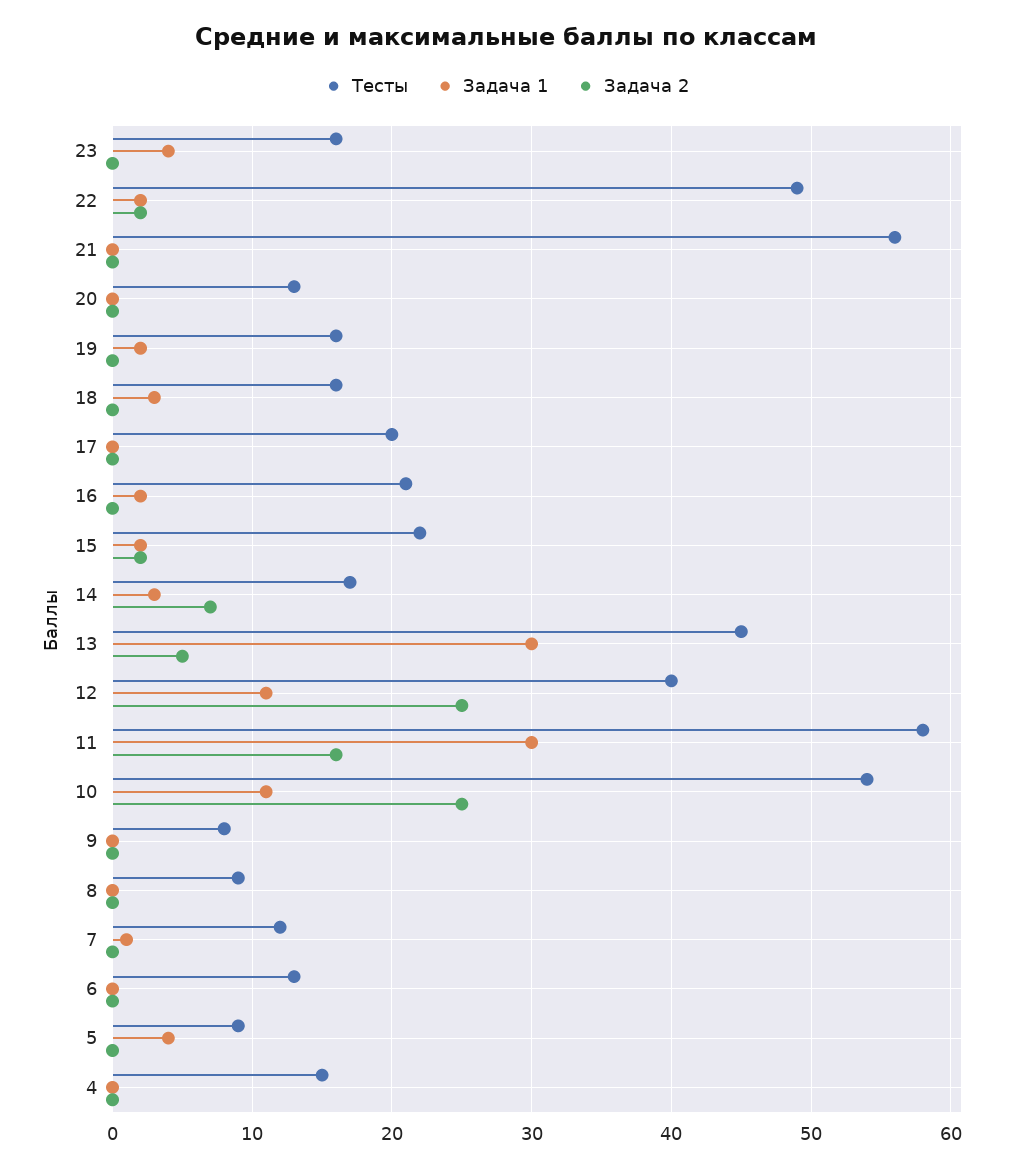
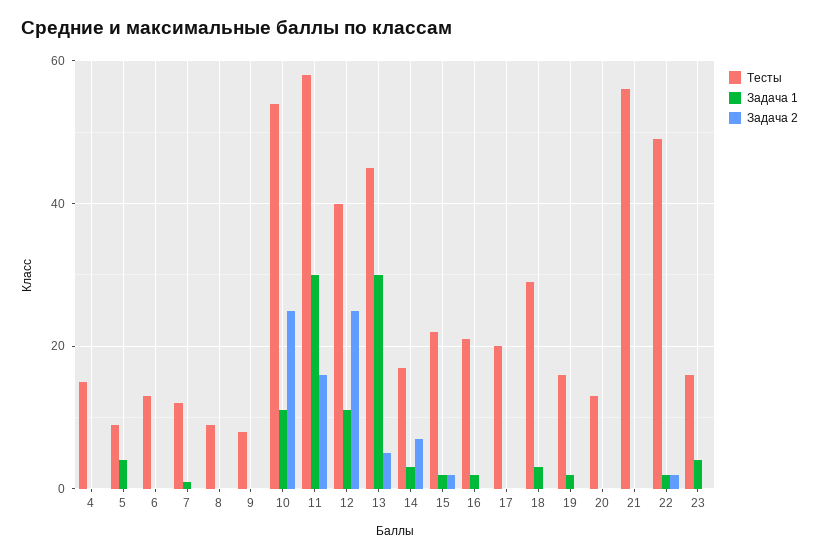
Тесты, 18: 16 -> 30

